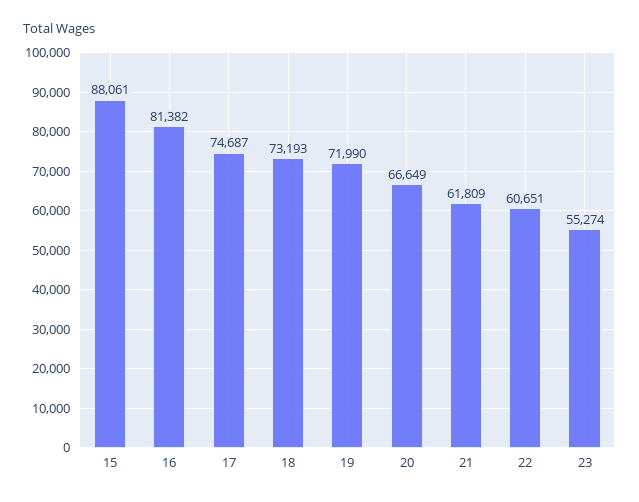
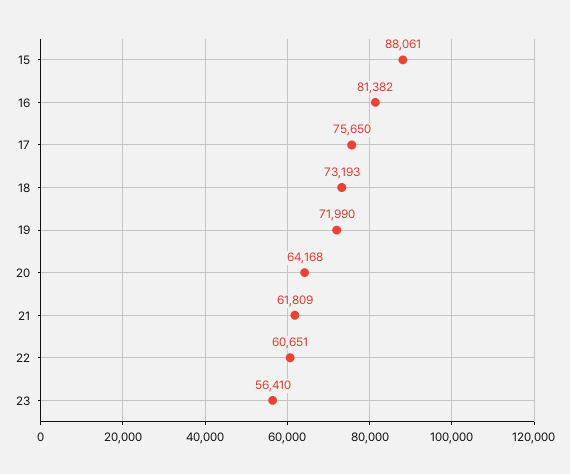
17: 74687 -> 75650
20: 66649 -> 64168
23: 55274 -> 56410

